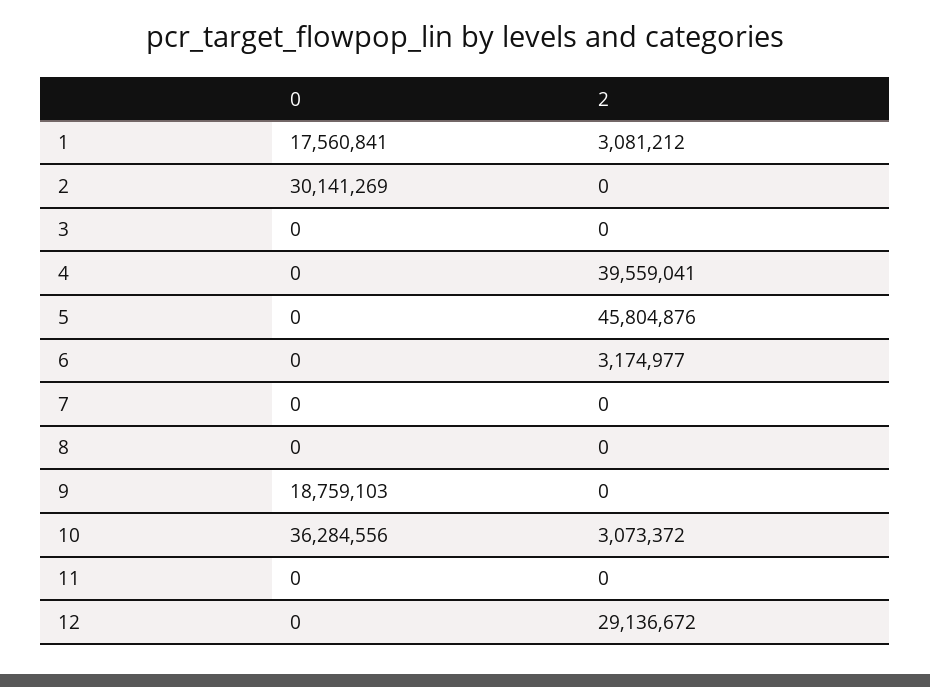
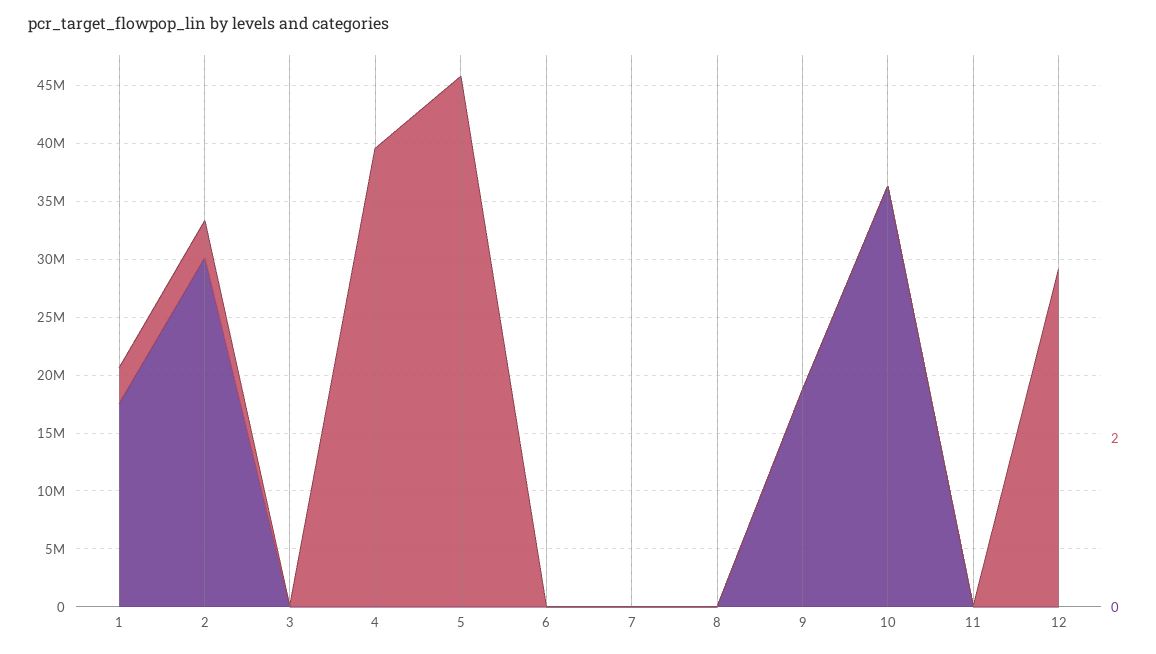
2, 2: 0 -> 3000000
2, 6: 3174977 -> 0
2, 10: 3073372 -> 0

